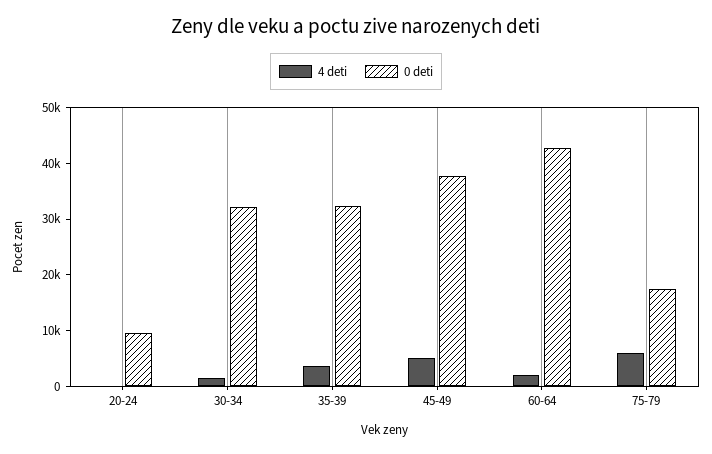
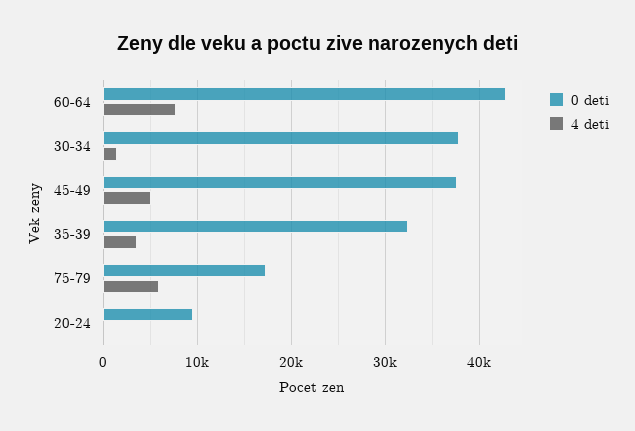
0 deti, 30-34: 32000 -> 38000
4 deti, 60-64: 2000 -> 8000

